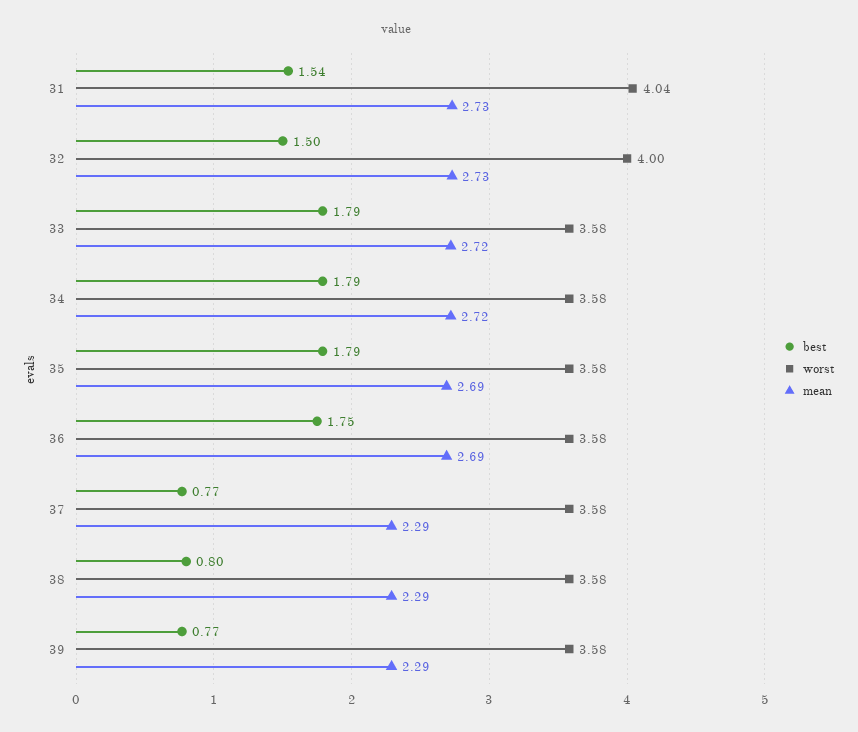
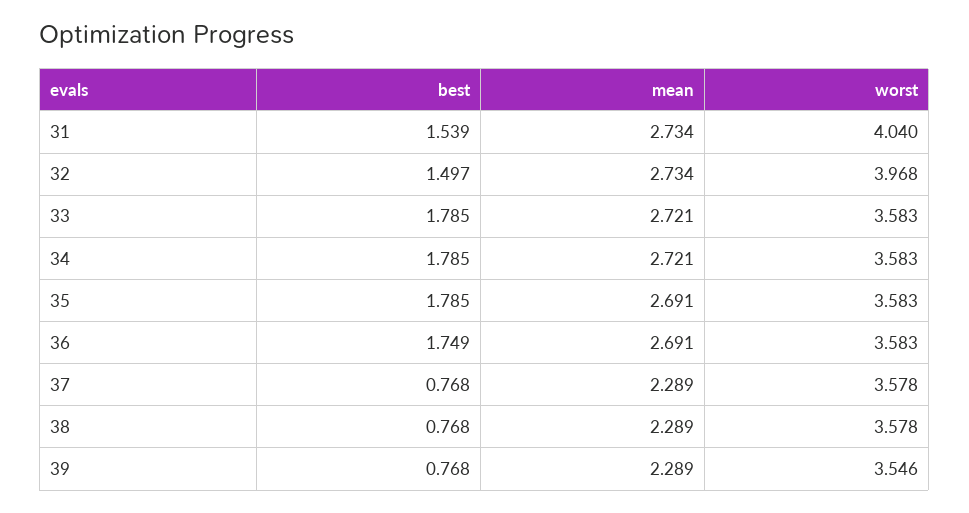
worst, 32: 4 -> 3.968
best, 38: 0.8 -> 0.768
worst, 39: 3.58 -> 3.546

